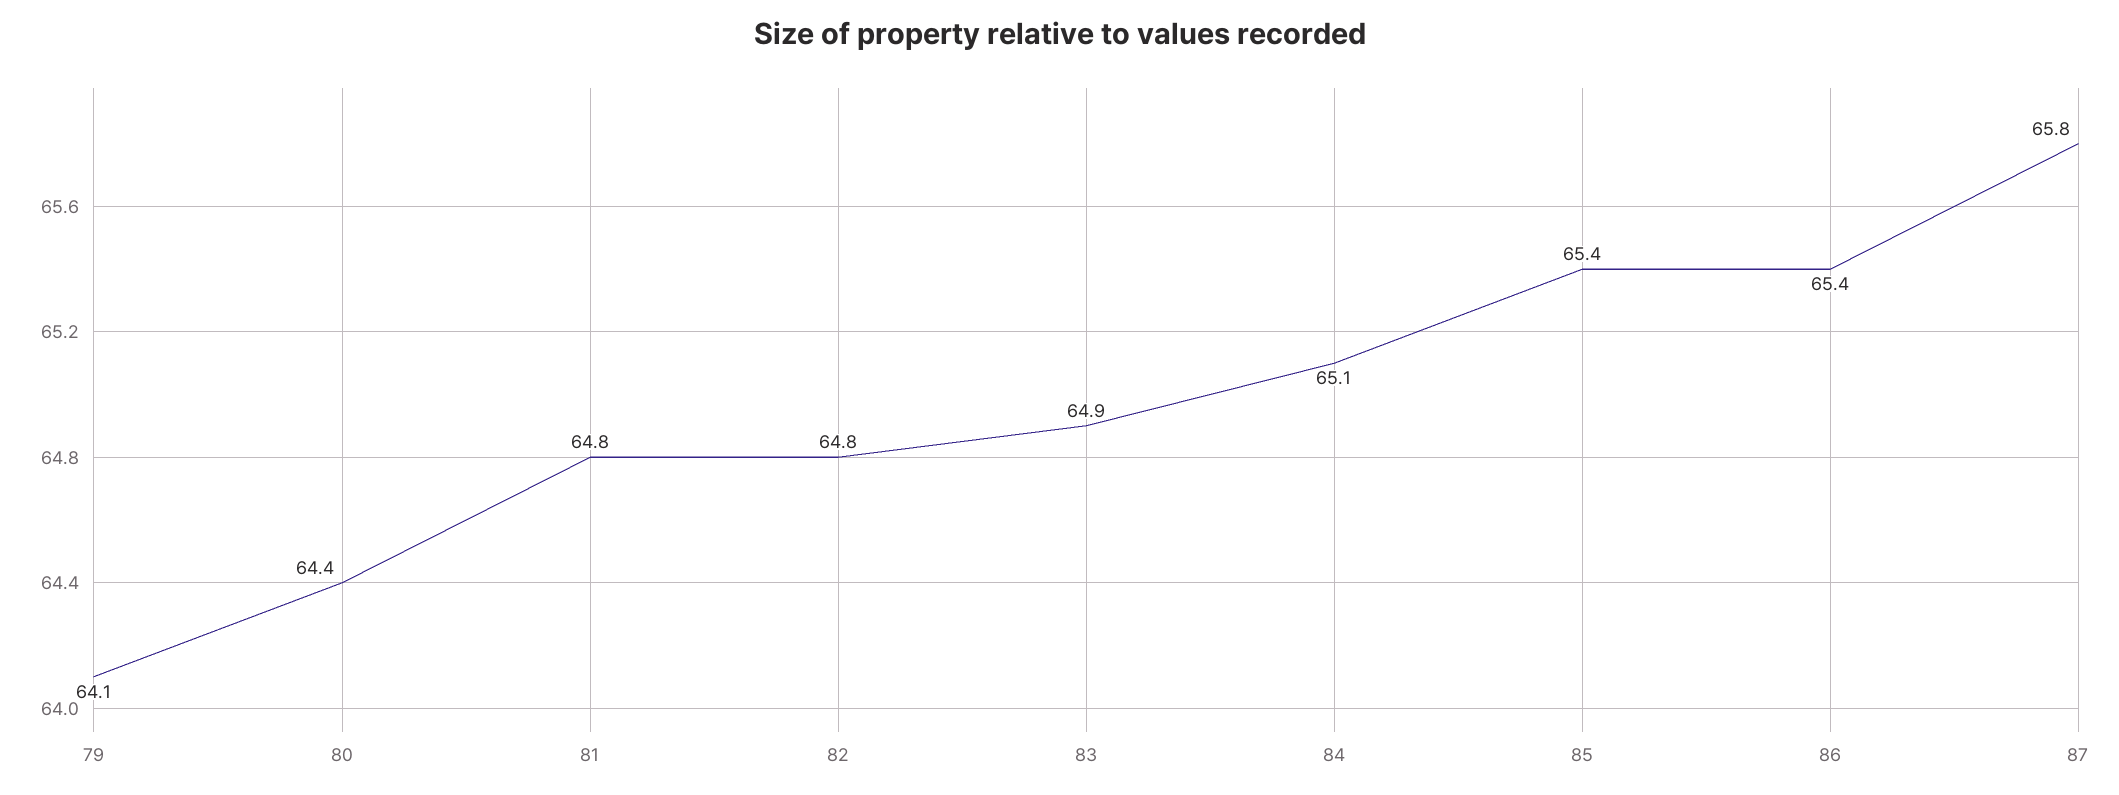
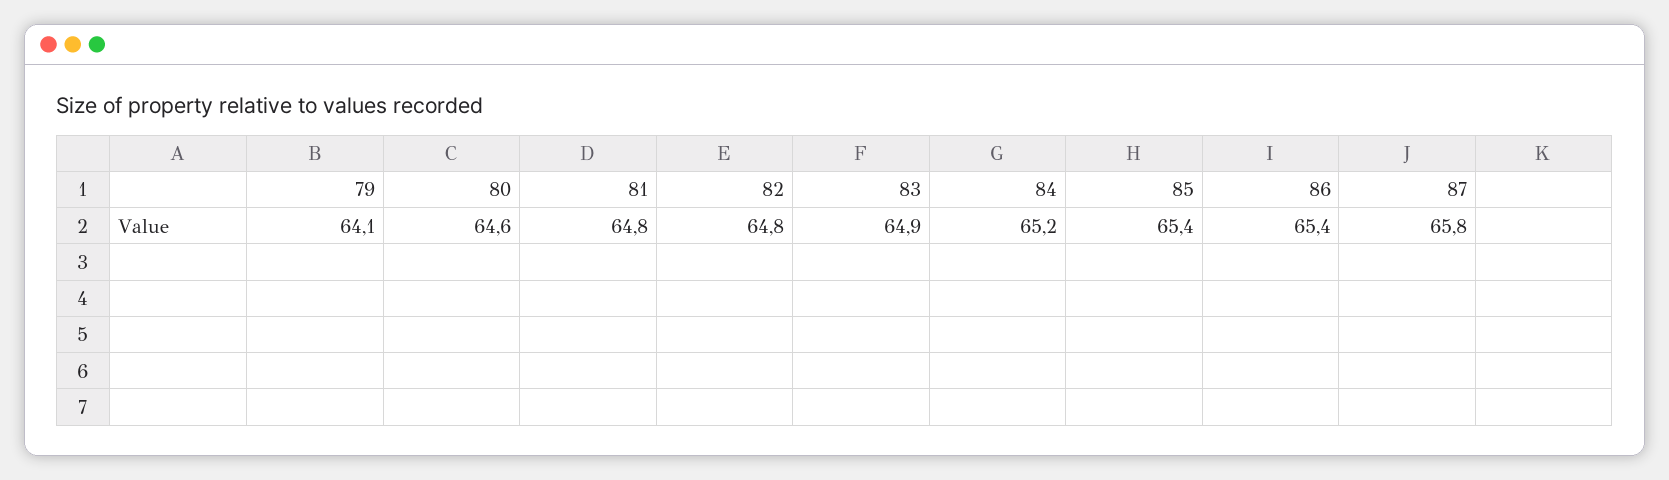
80: 64.4 -> 64.6
84: 65.1 -> 65.2

